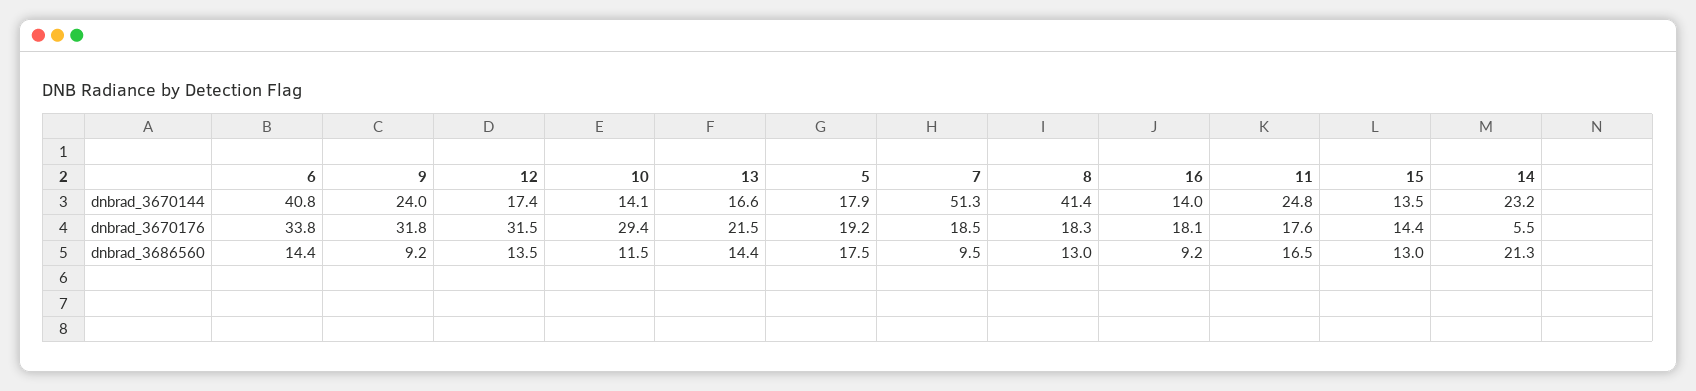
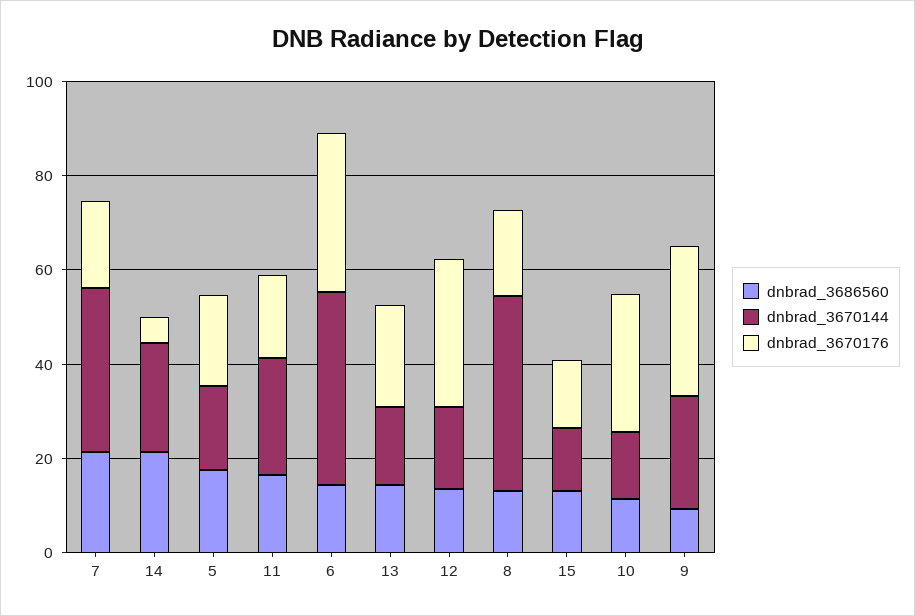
dnbrad_3670144, 7: 51.3 -> 35
dnbrad_3670144, 16: 14 -> none
dnbrad_3670176, 16: 18.1 -> none
dnbrad_3686560, 7: 9.5 -> 20
dnbrad_3686560, 16: 9.2 -> none

